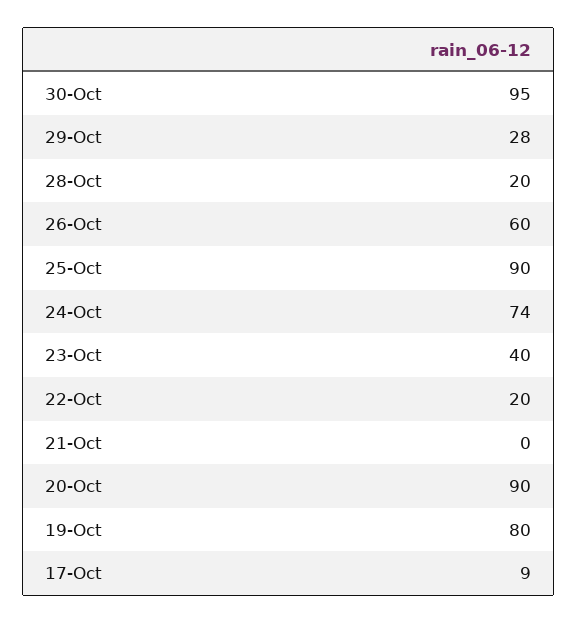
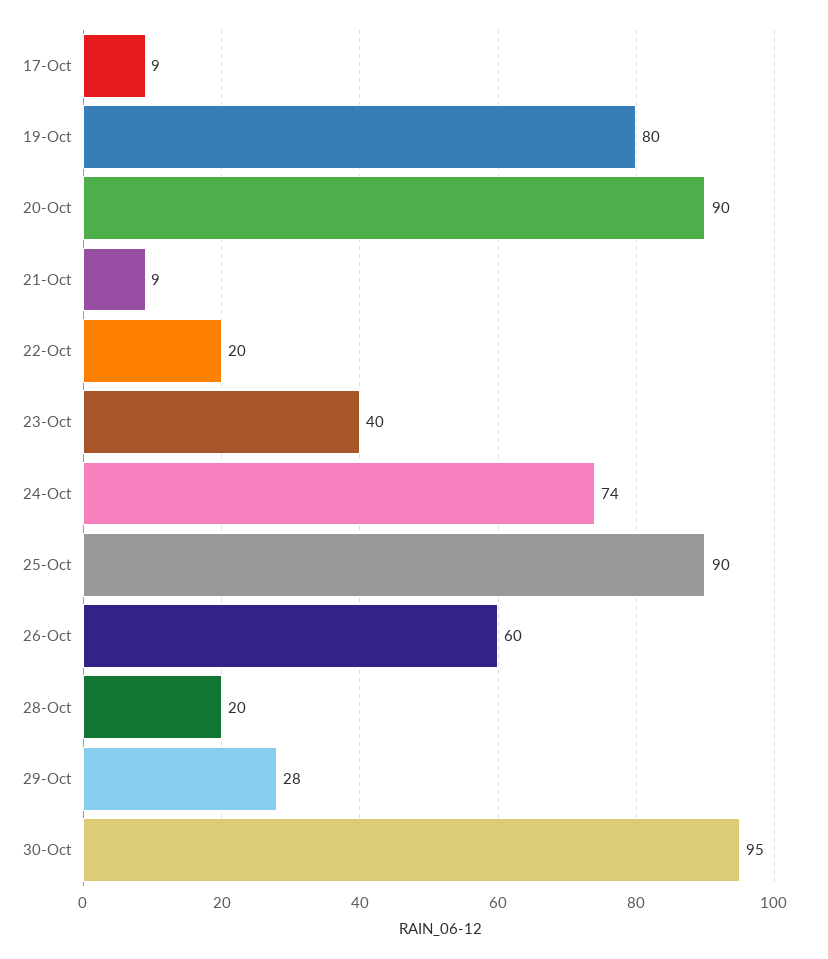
21-Oct: 0 -> 9

